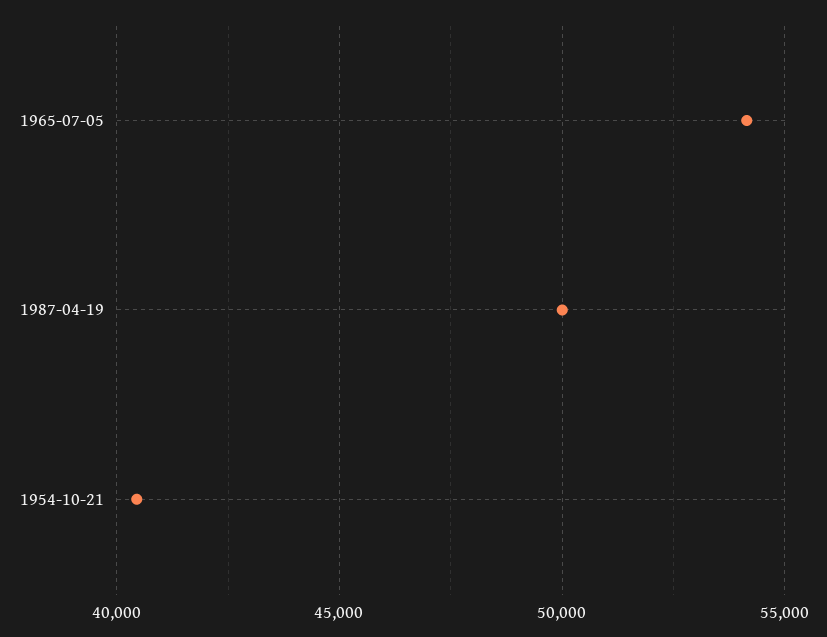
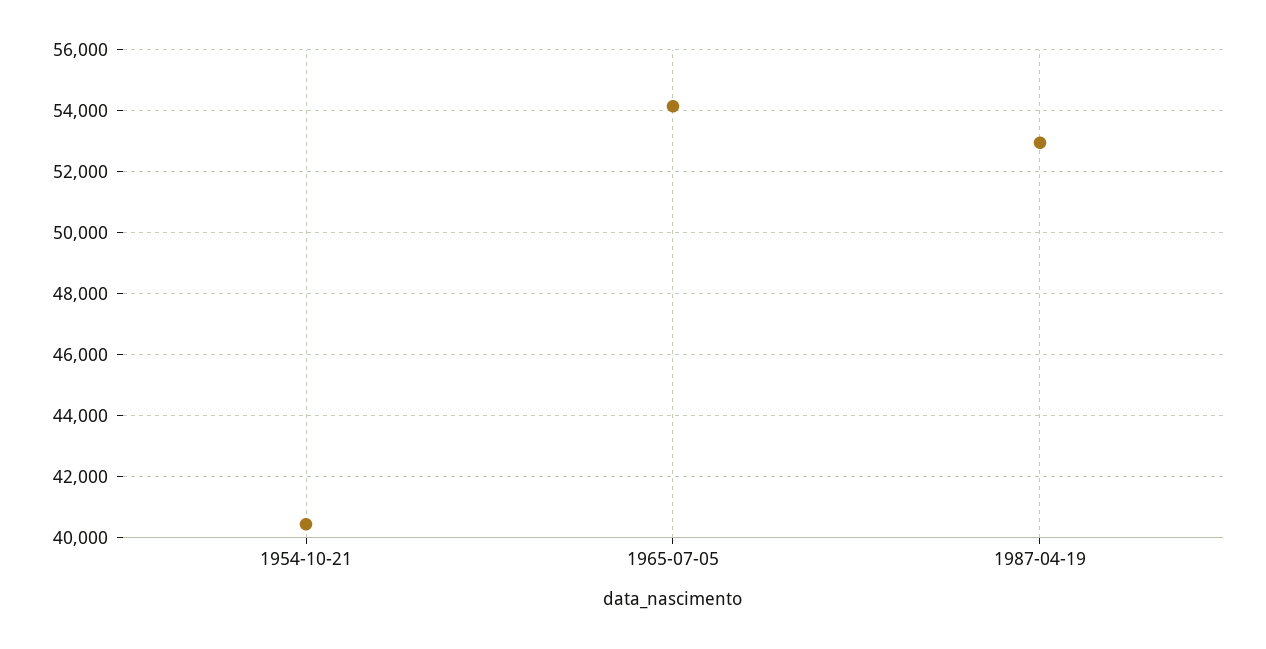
1987-04-19: 50000 -> 53000

